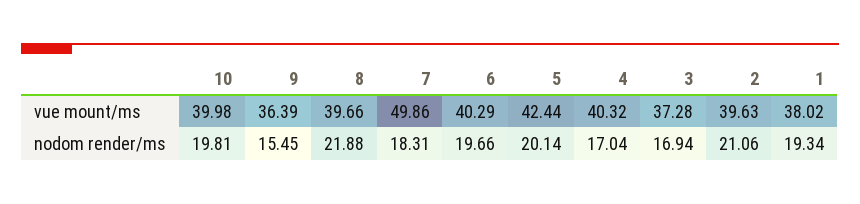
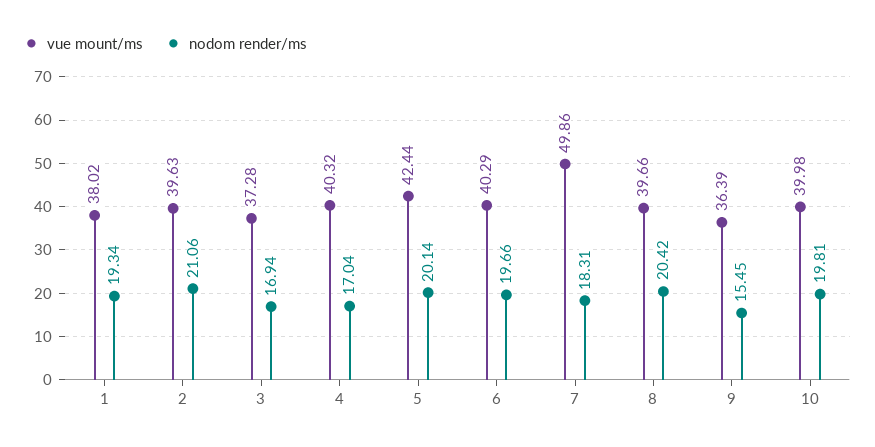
nodom render/ms, 8: 21.88 -> 20.42

